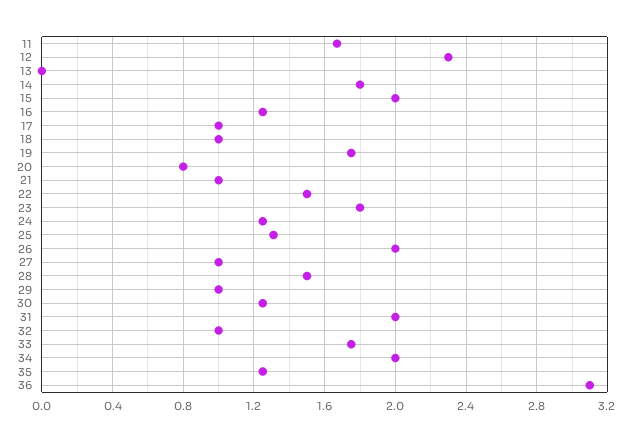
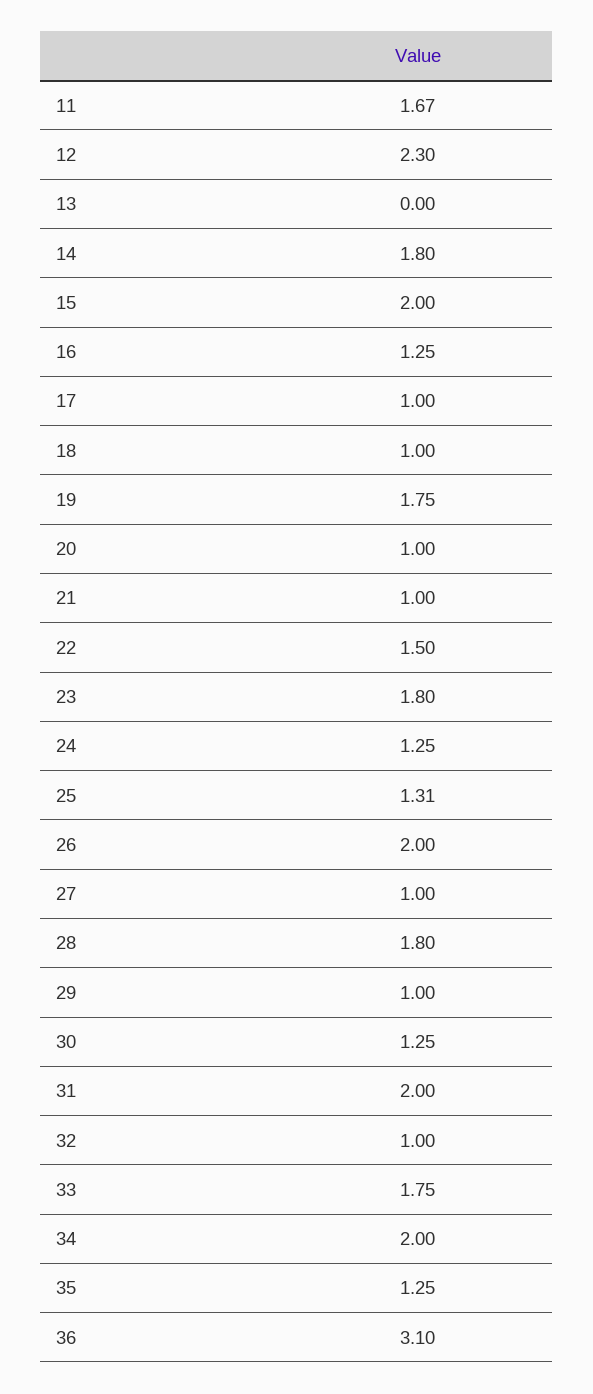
20: 0.8 -> 1
28: 1.5 -> 1.8

